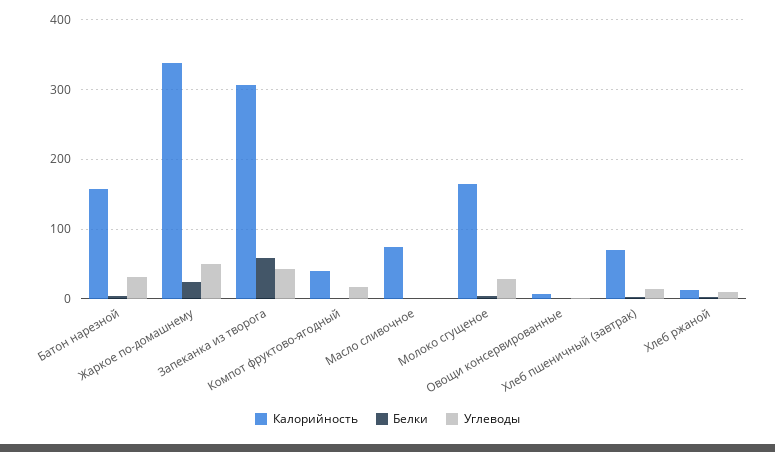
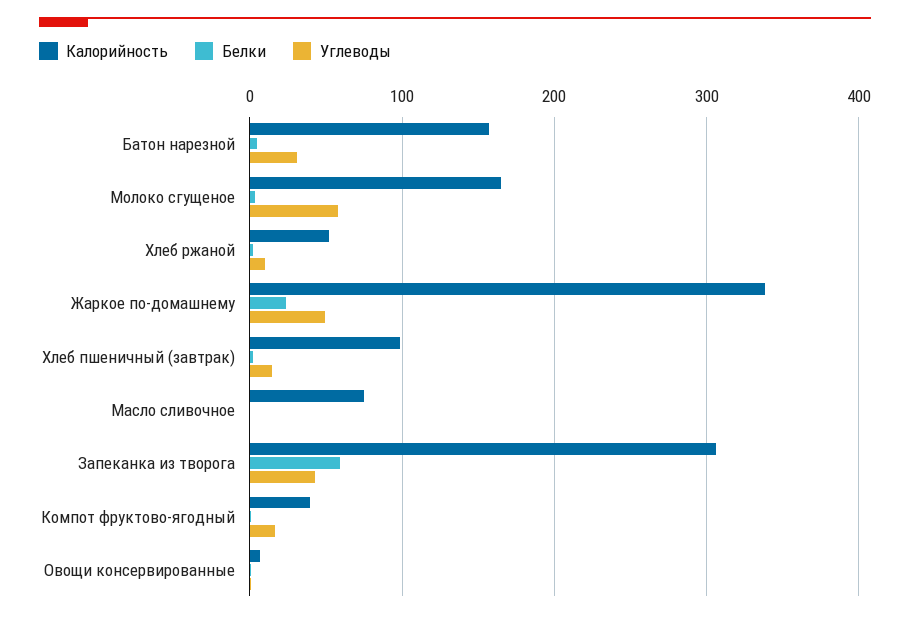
Углеводы, Молоко сгущеное: 30 -> 60
Калорийность, Хлеб пшеничный (завтрак): 70 -> 100
Калорийность, Хлеб ржаной: 10 -> 50

